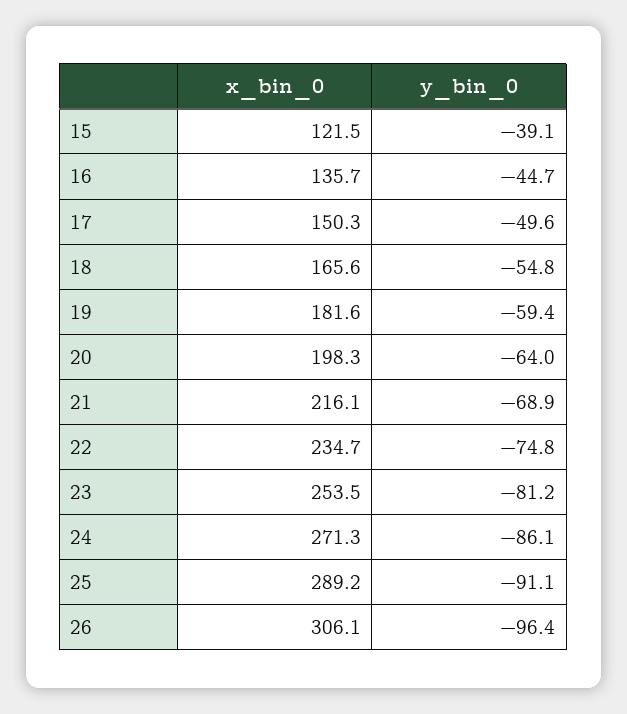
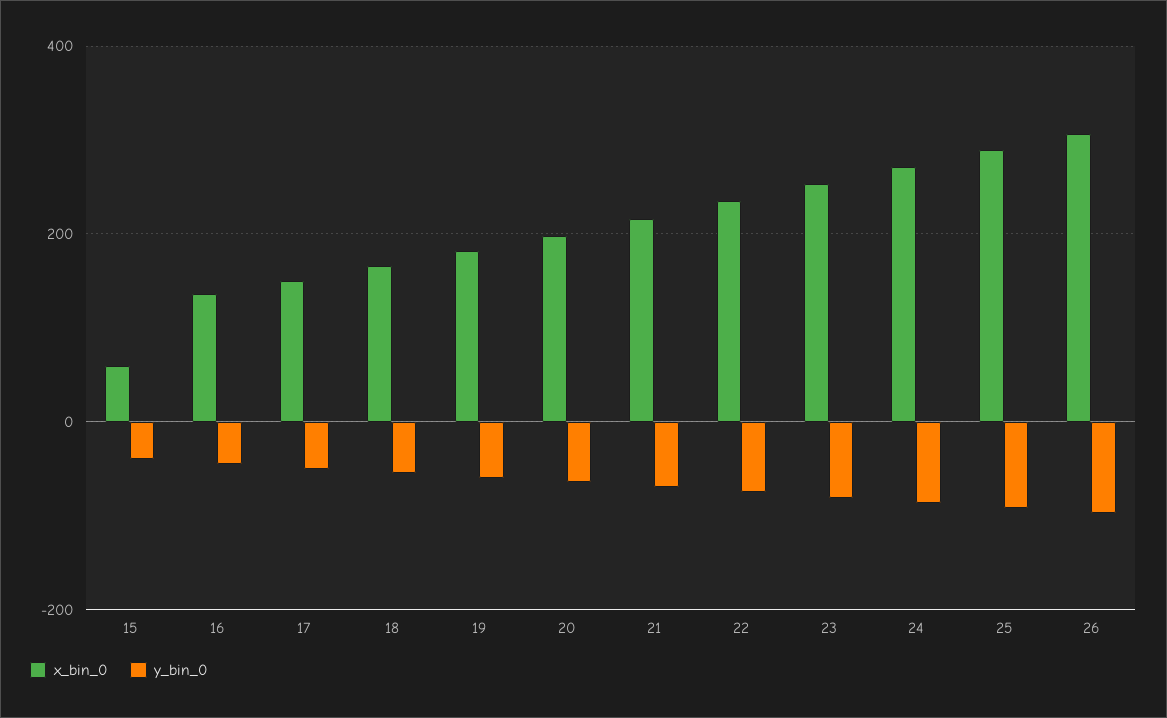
x_bin_0, 15: 121.5 -> 60

